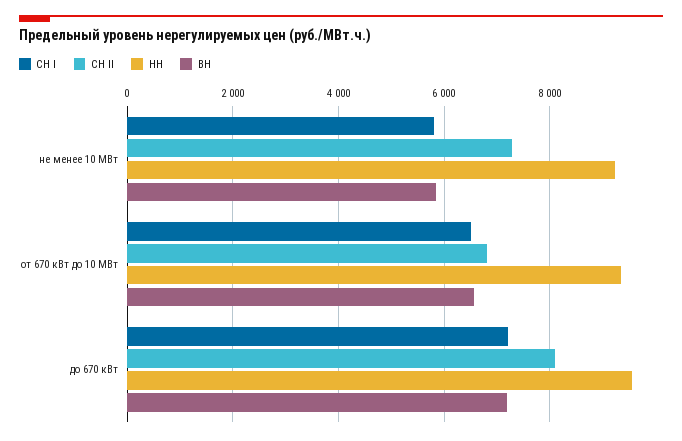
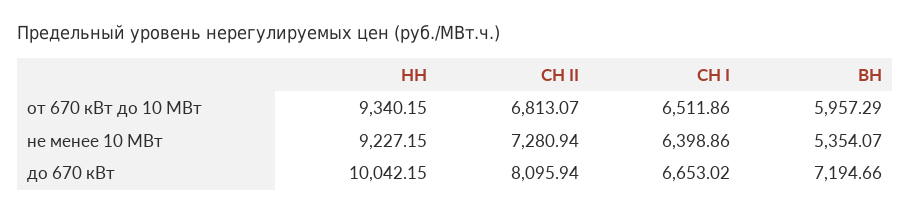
СН I, не менее 10 МВт: 5800 -> 6398.86
ВН, не менее 10 МВт: 5800 -> 5354.07
ВН, от 670 кВт до 10 МВт: 6600 -> 5957.29
СН I, до 670 кВт: 7200 -> 6653.02
НН, до 670 кВт: 9600 -> 10042.15

